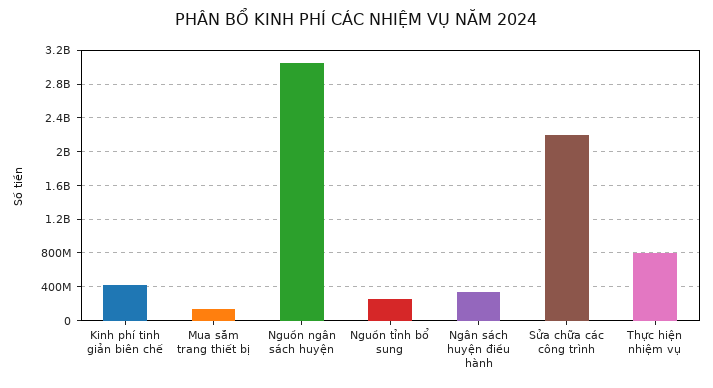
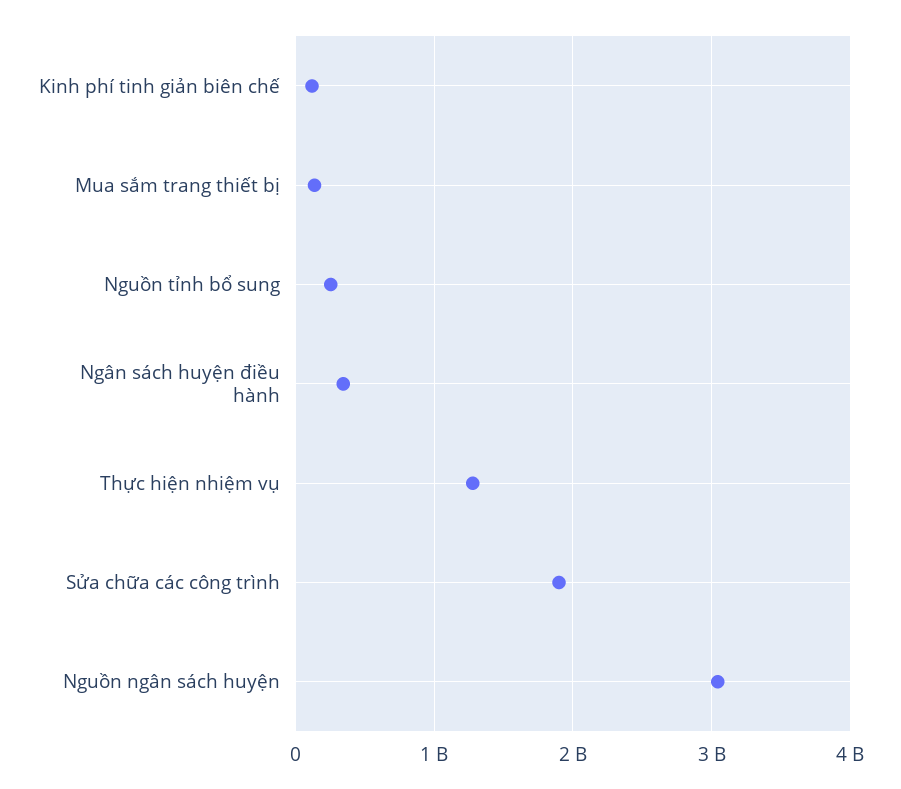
Kinh phí tinh giản biên chế: 400000000 -> 100000000
Sửa chữa các công trình: 2200000000 -> 1900000000
Thực hiện nhiệm vụ: 800000000 -> 1300000000

